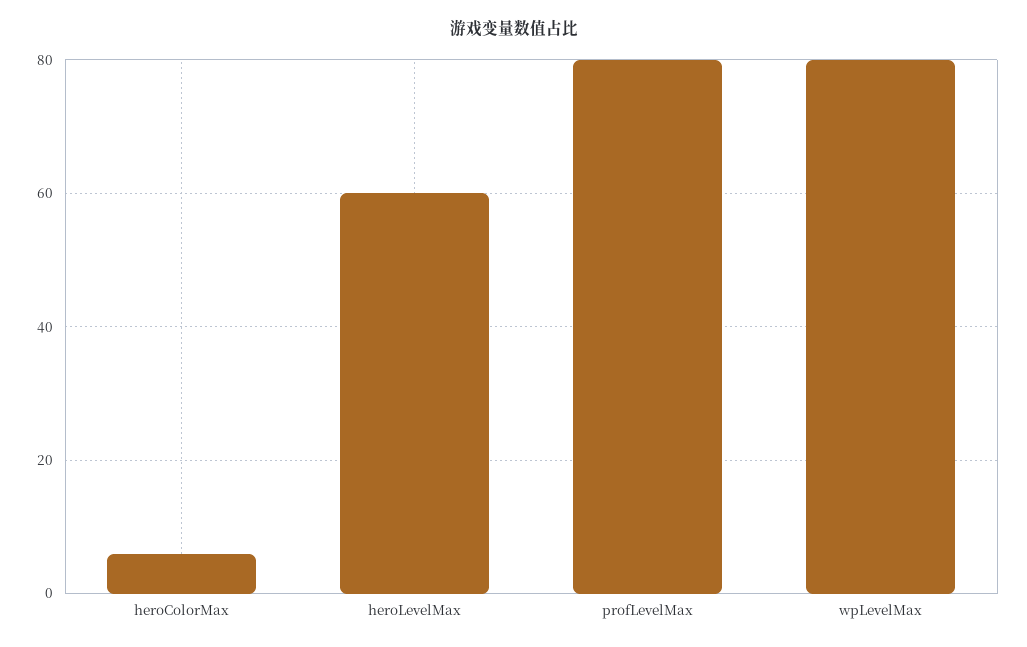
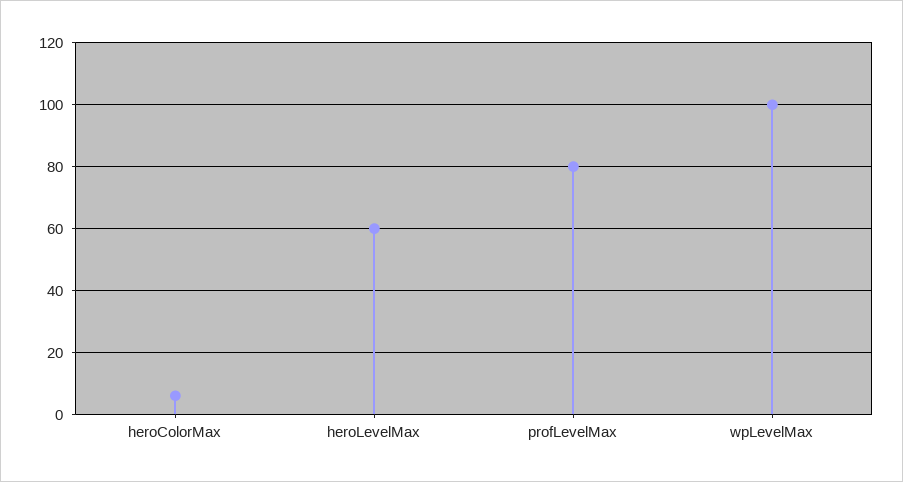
wpLevelMax: 80 -> 100

